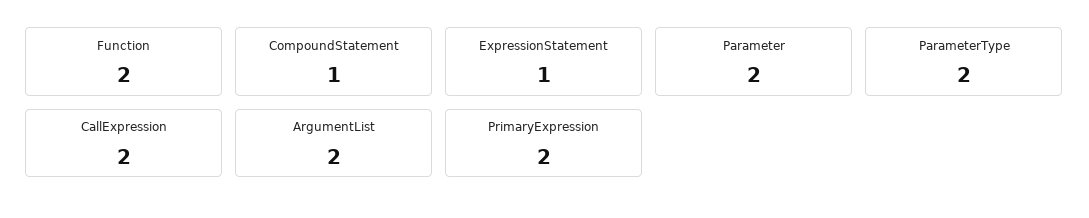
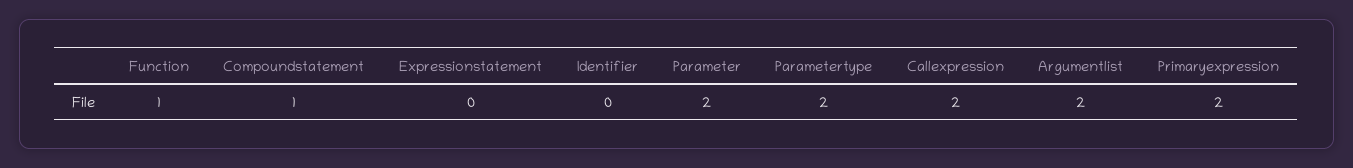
Function: 2 -> 1
ExpressionStatement: 1 -> 0
Identifier: none -> 0

